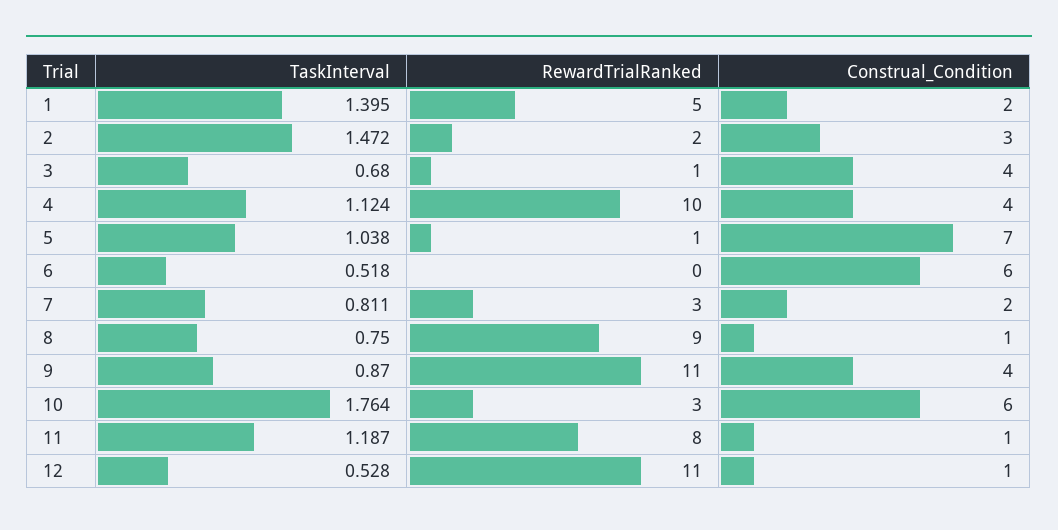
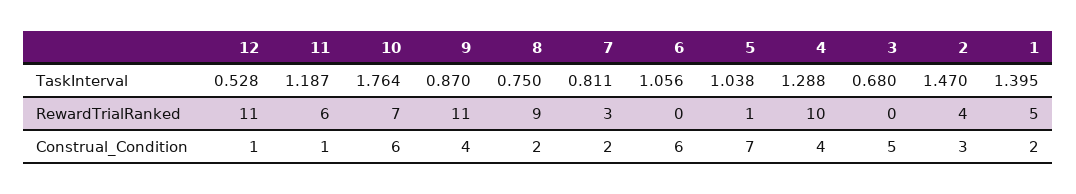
TaskInterval, 2: 1.472 -> 1.47
RewardTrialRanked, 2: 2 -> 4
RewardTrialRanked, 3: 1 -> 0
Construal_Condition, 3: 4 -> 5
TaskInterval, 4: 1.124 -> 1.288
TaskInterval, 6: 0.518 -> 1.056
Construal_Condition, 8: 1 -> 2
RewardTrialRanked, 10: 3 -> 7
RewardTrialRanked, 11: 8 -> 6

